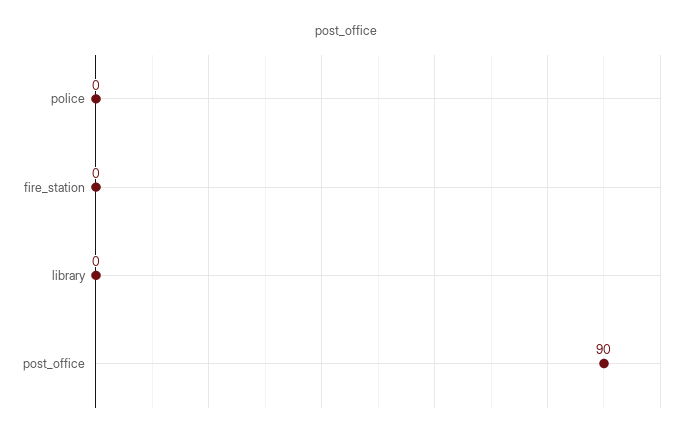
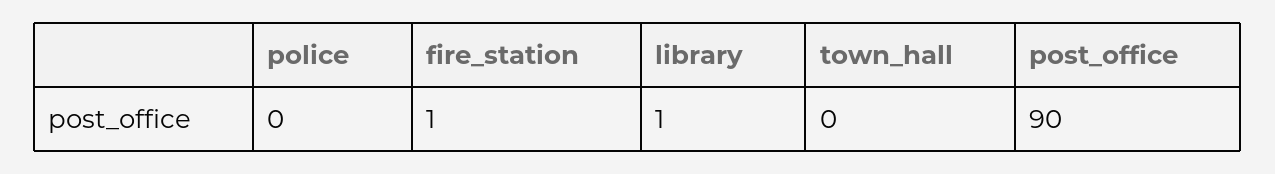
fire_station: 0 -> 1
library: 0 -> 1
town_hall: none -> 0

